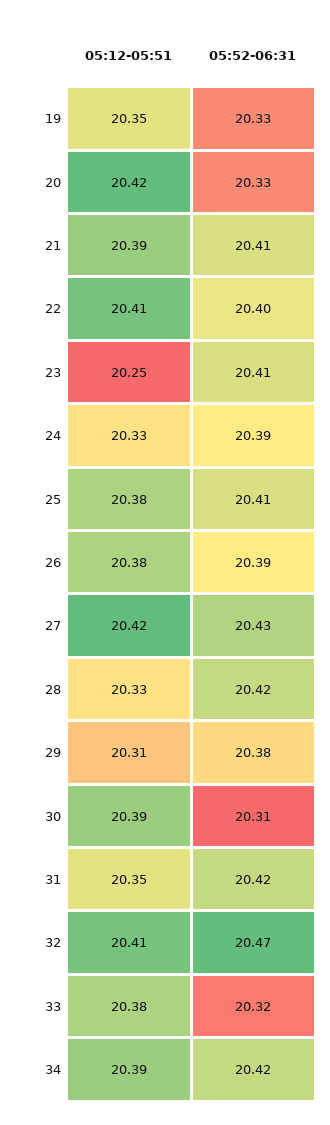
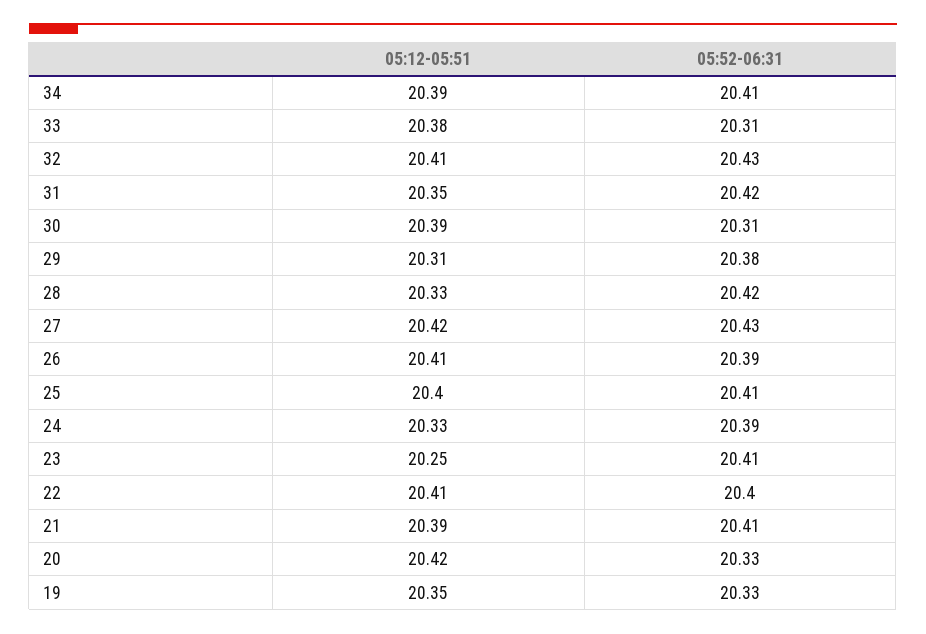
05:12-05:51, 25: 20.38 -> 20.4
05:12-05:51, 26: 20.38 -> 20.41
05:52-06:31, 32: 20.47 -> 20.43
05:52-06:31, 33: 20.32 -> 20.31
05:52-06:31, 34: 20.42 -> 20.41

